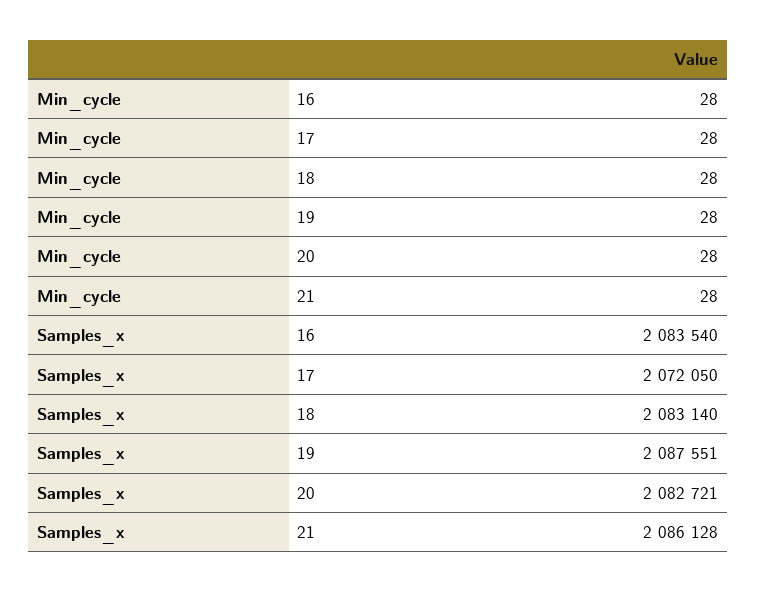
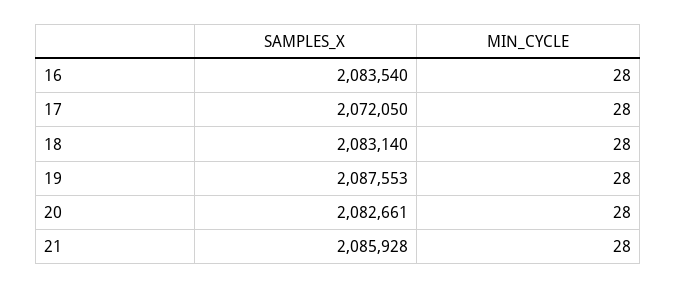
Samples_x, 19: 2087551 -> 2087553
Samples_x, 20: 2082721 -> 2082661
Samples_x, 21: 2086128 -> 2085928

